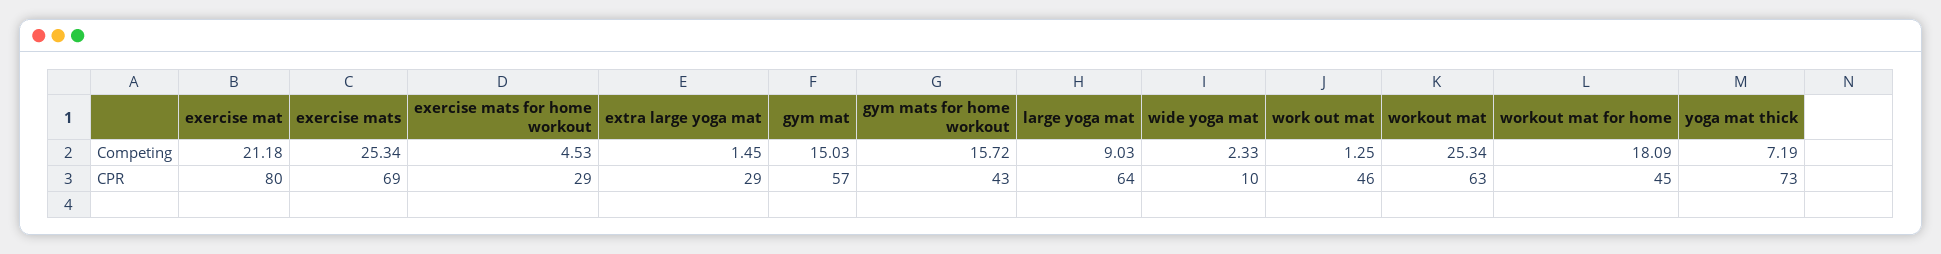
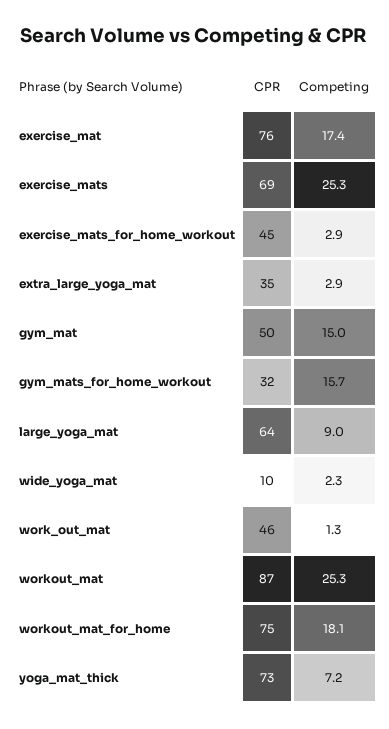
exercise mat, Competing: 21.18 -> 17.4
exercise mats for home workout, Competing: 4.53 -> 2.9
extra large yoga mat, Competing: 1.45 -> 2.9
exercise mat, CPR: 80 -> 76
exercise mats for home workout, CPR: 29 -> 45
extra large yoga mat, CPR: 29 -> 35
gym mat, CPR: 57 -> 50
gym mats for home workout, CPR: 43 -> 32
workout mat, CPR: 63 -> 87
workout mat for home, CPR: 45 -> 75

